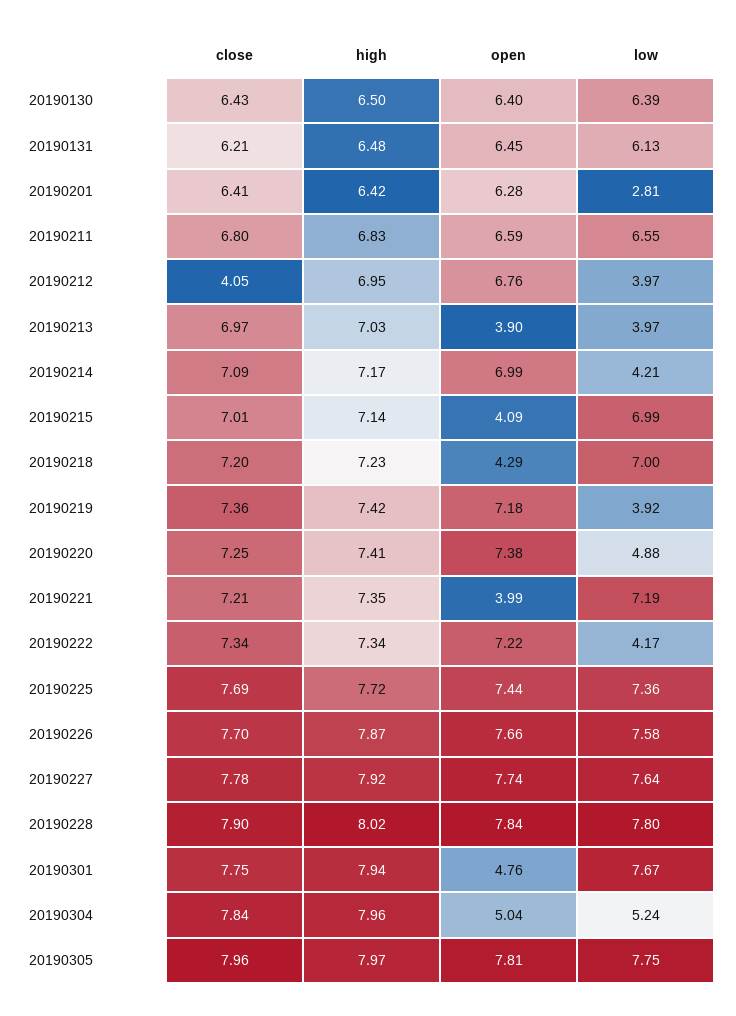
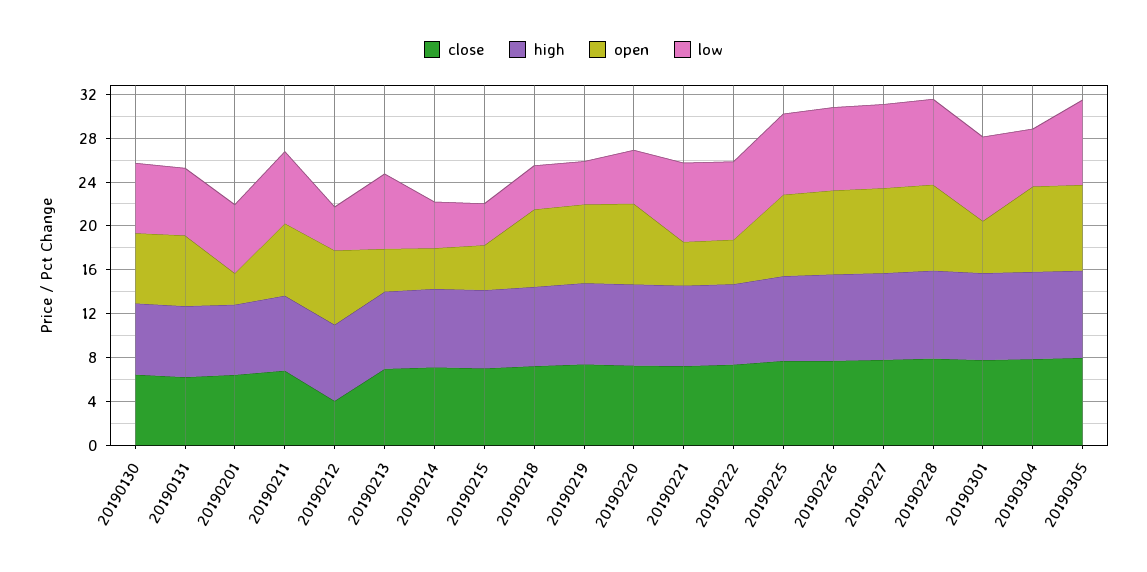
open, 20190201: 6.28 -> 3
low, 20190201: 2.81 -> 6
low, 20190213: 3.97 -> 7
open, 20190214: 6.99 -> 4
low, 20190215: 6.99 -> 4
open, 20190218: 4.29 -> 7
low, 20190218: 7 -> 4
open, 20190222: 7.22 -> 4
low, 20190222: 4.17 -> 7
open, 20190304: 5.04 -> 8

